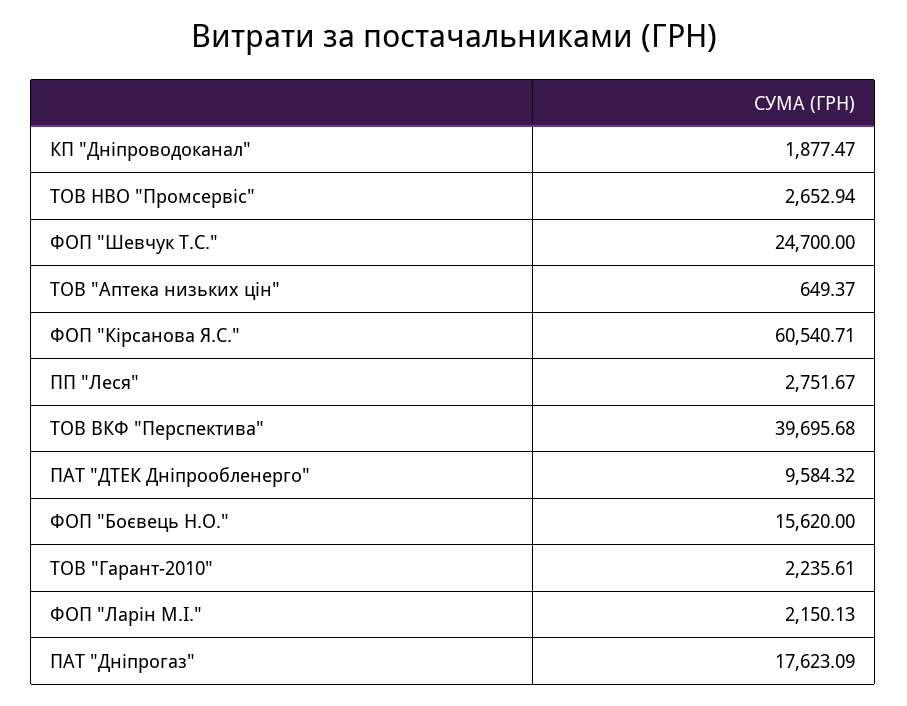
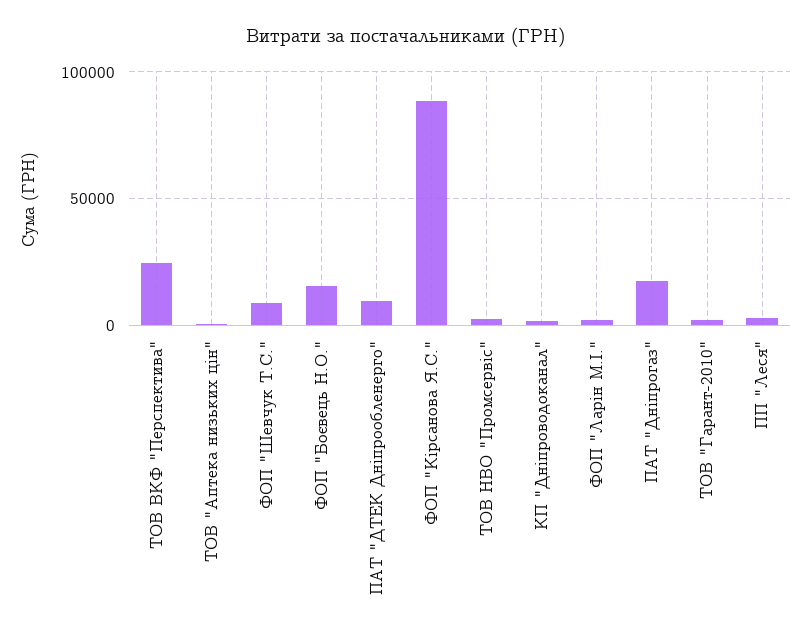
ФОП "Шевчук Т.С.": 24700 -> 10000
ФОП "Кірсанова Я.С.": 60540.71 -> 90000
ТОВ ВКФ "Перспектива": 39695.68 -> 25000

